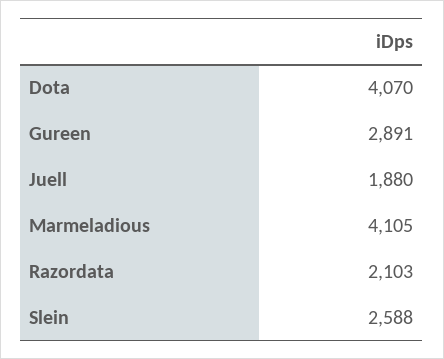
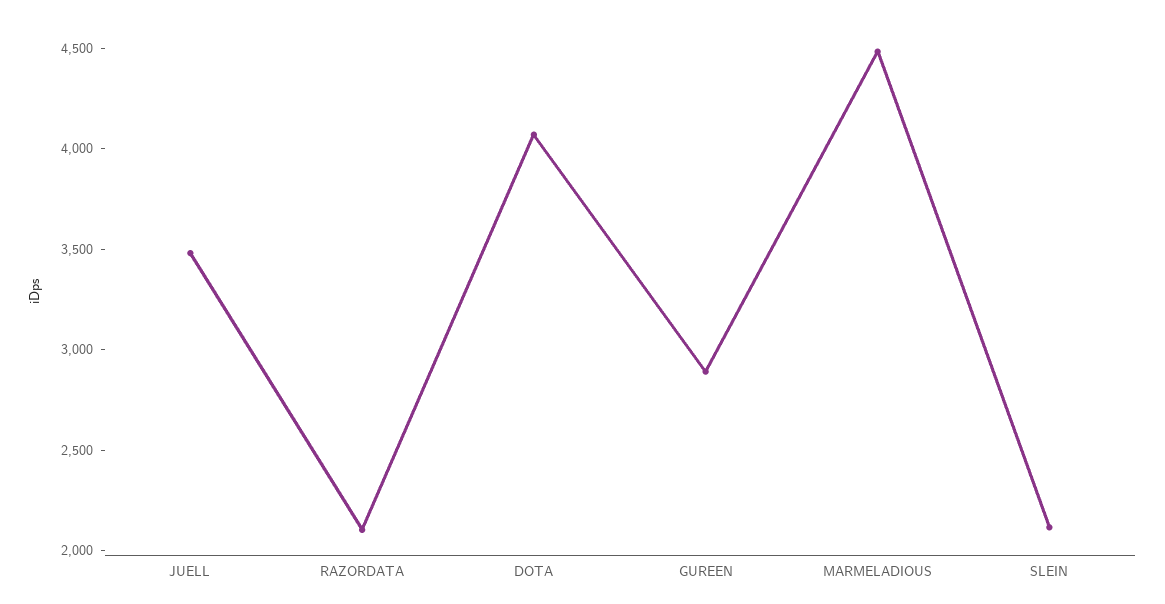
Juell: 1880 -> 3500
Marmeladious: 4105 -> 4500
Slein: 2588 -> 2100

